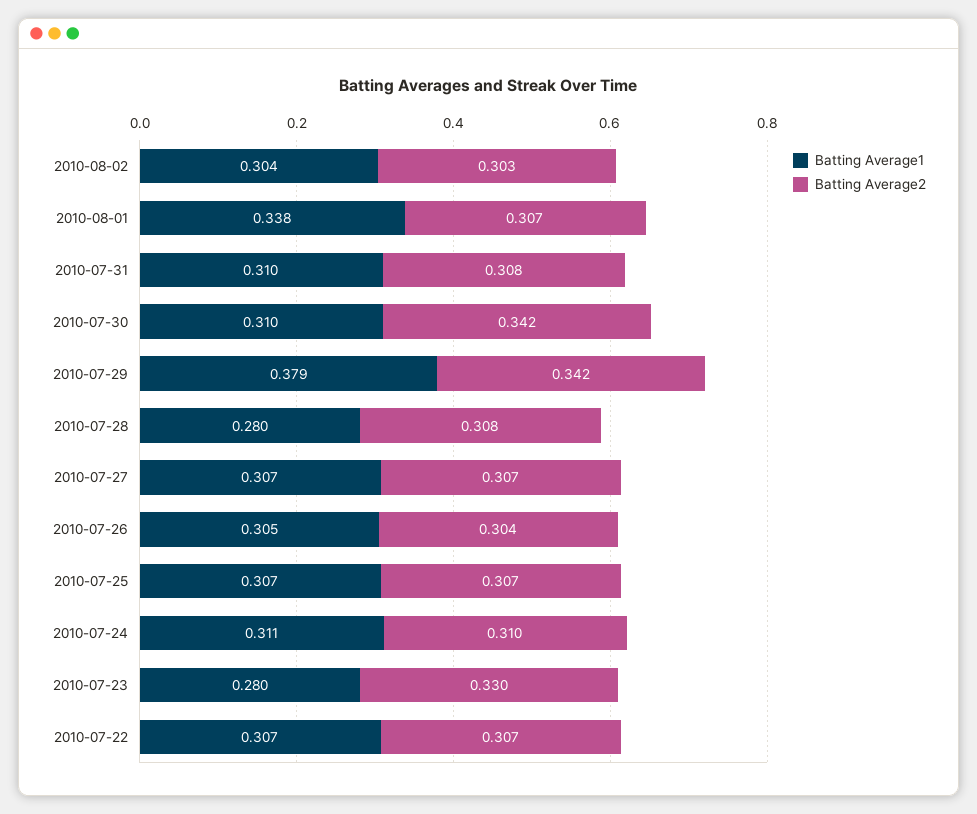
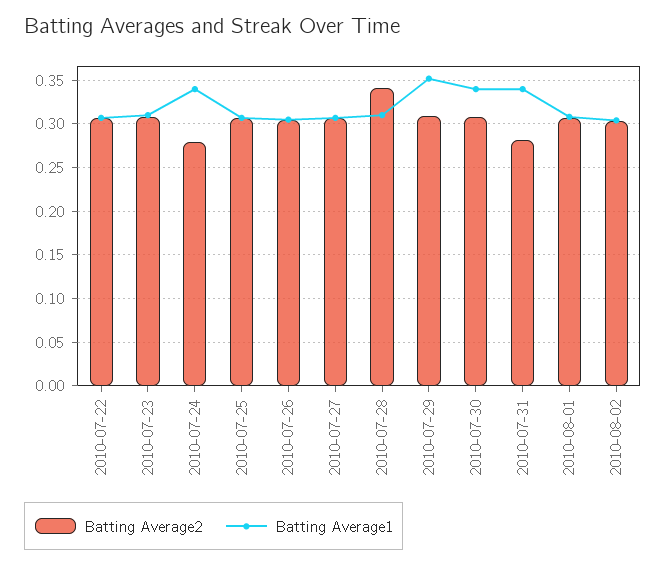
Batting Average1, 2010-08-01: 0.338 -> 0.31
Batting Average1, 2010-07-31: 0.31 -> 0.34
Batting Average2, 2010-07-31: 0.308 -> 0.28
Batting Average1, 2010-07-30: 0.31 -> 0.34
Batting Average2, 2010-07-30: 0.342 -> 0.31
Batting Average1, 2010-07-29: 0.379 -> 0.35
Batting Average2, 2010-07-29: 0.342 -> 0.31
Batting Average1, 2010-07-28: 0.28 -> 0.31
Batting Average2, 2010-07-28: 0.308 -> 0.34
Batting Average1, 2010-07-24: 0.311 -> 0.34
Batting Average2, 2010-07-24: 0.31 -> 0.28
Batting Average1, 2010-07-23: 0.28 -> 0.31
Batting Average2, 2010-07-23: 0.33 -> 0.31

